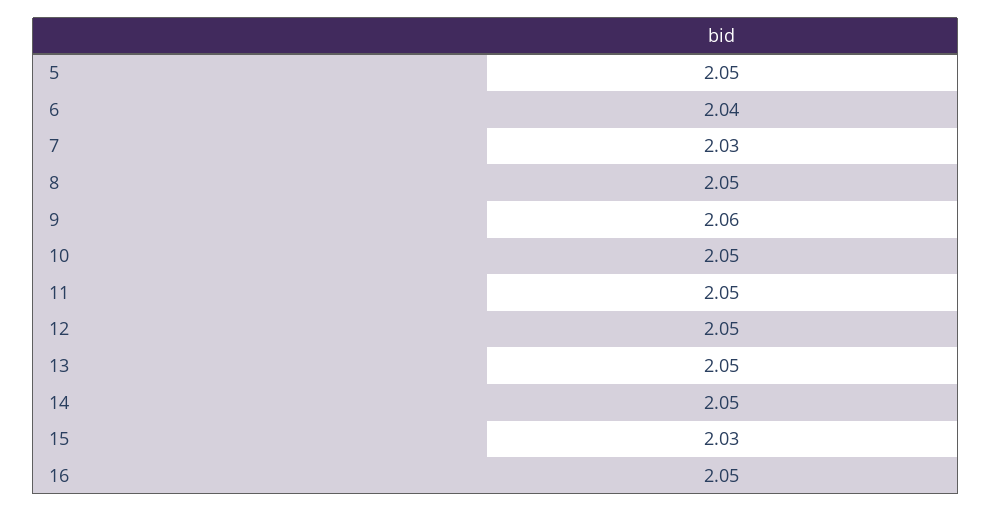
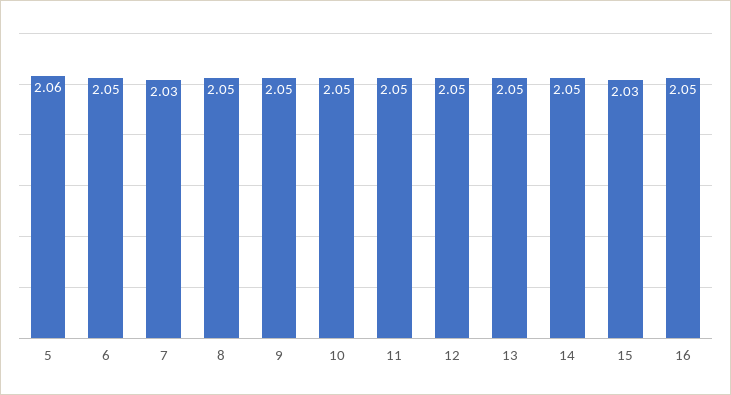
5: 2.05 -> 2.06
6: 2.04 -> 2.05
9: 2.06 -> 2.05

